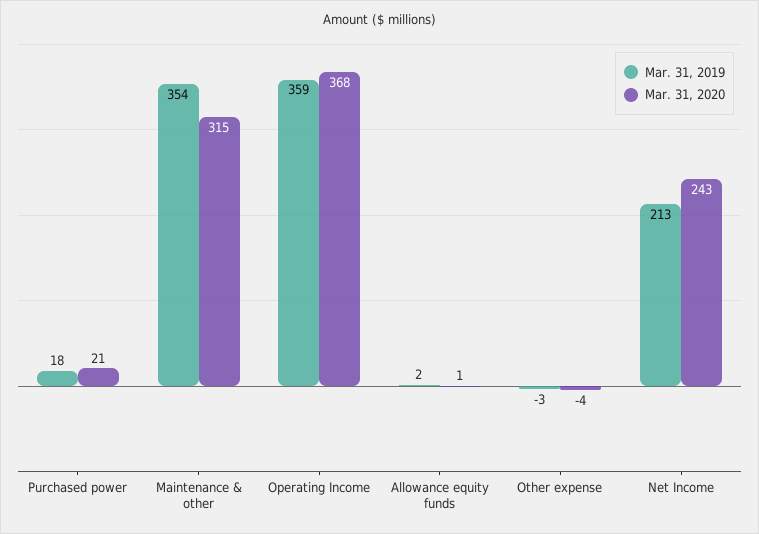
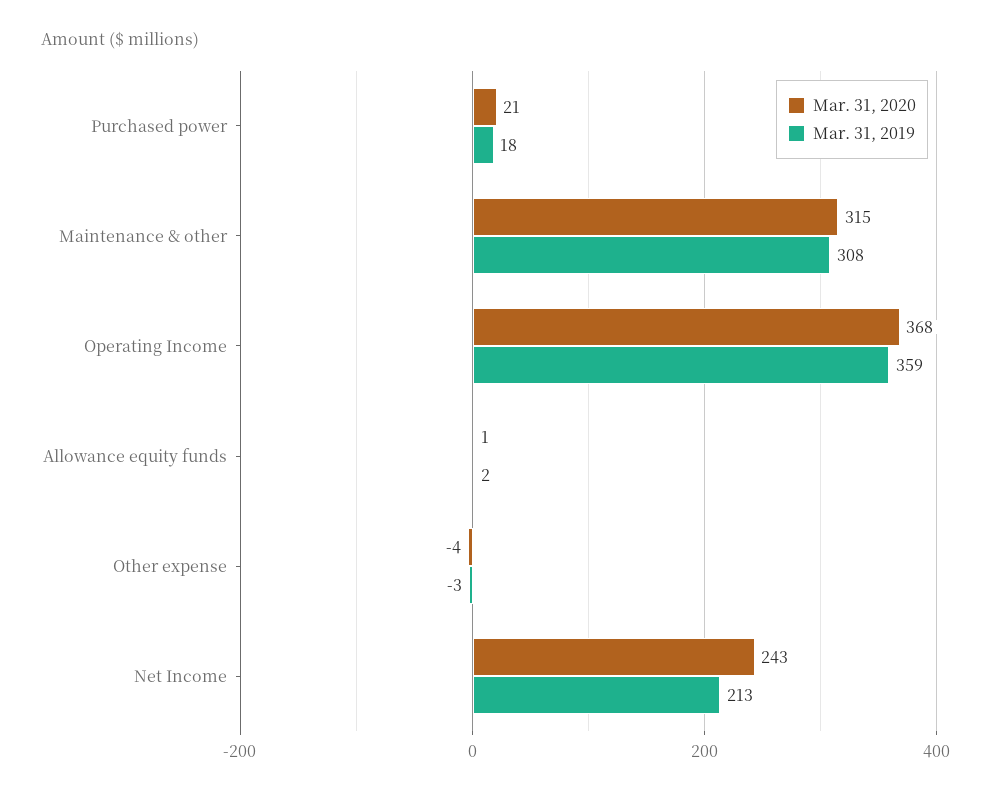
Mar. 31, 2019, Maintenance & other: 354 -> 308

